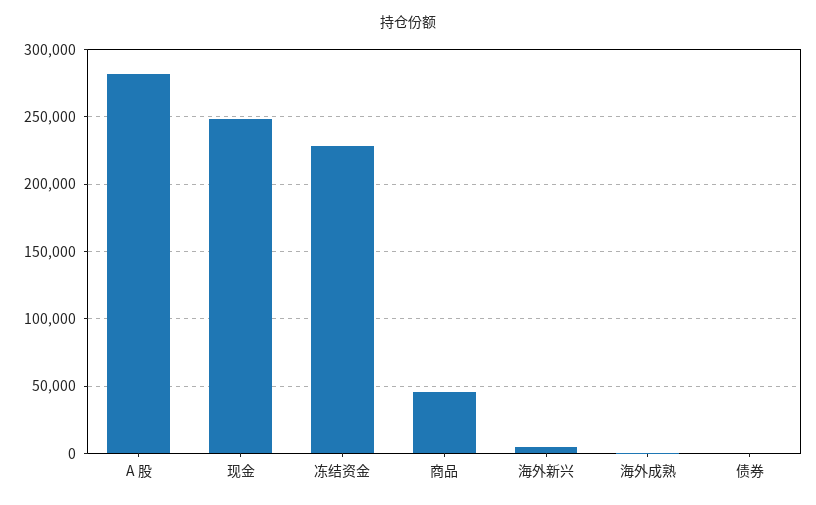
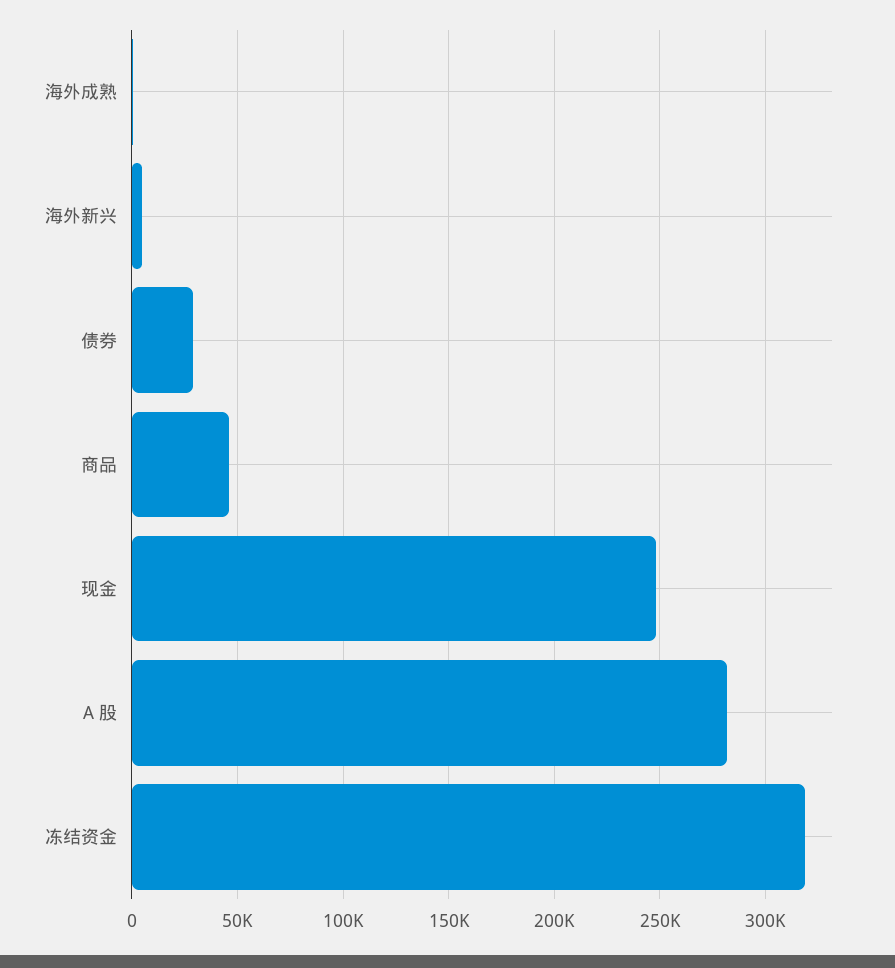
冻结资金: 230000 -> 320000
债券: 0 -> 30000

